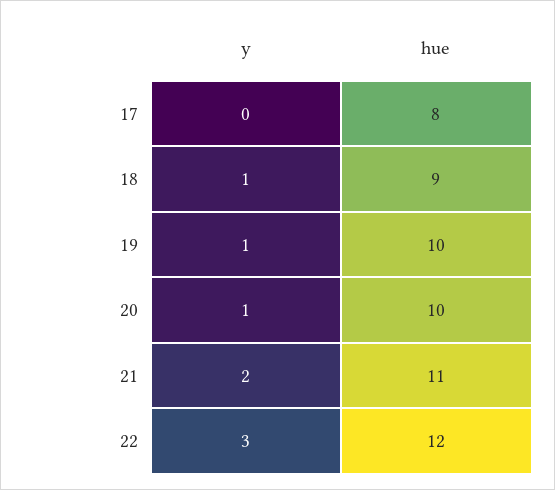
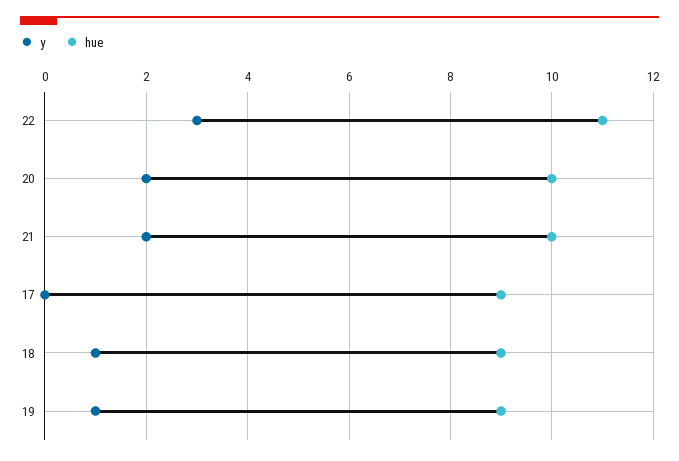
hue, 17: 8 -> 9
hue, 19: 10 -> 9
y, 20: 1 -> 2
hue, 21: 11 -> 10
hue, 22: 12 -> 11

